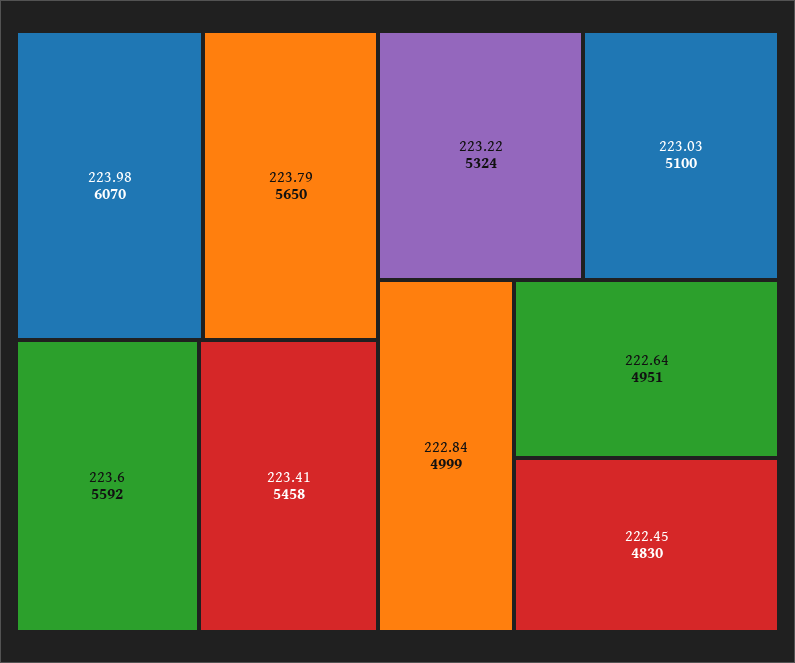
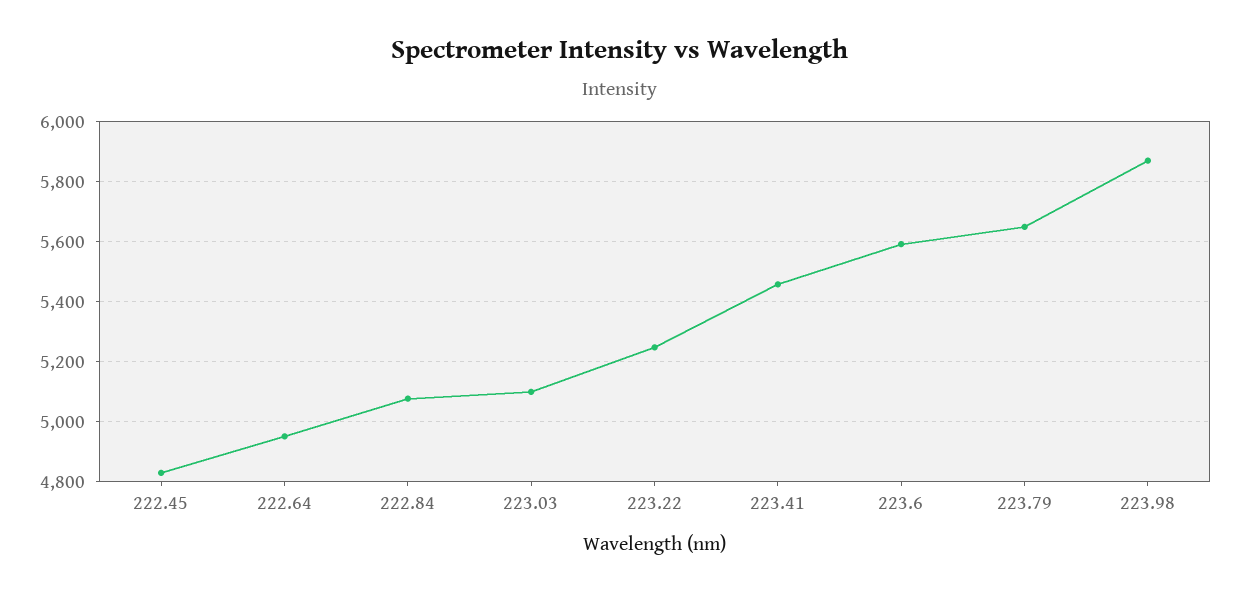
223.98: 6070 -> 5875
223.22: 5324 -> 5250
222.84: 4999 -> 5075

